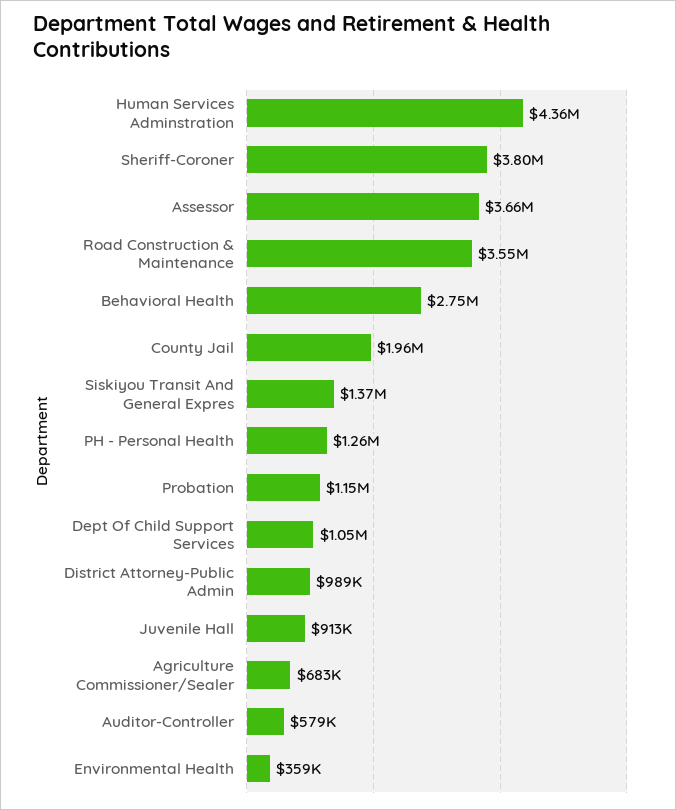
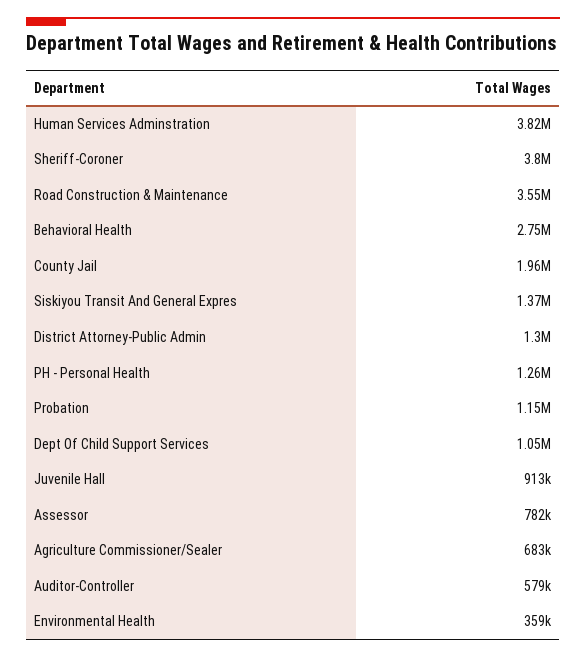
Human Services Adminstration: 4360000 -> 3820000
Assessor: 3660000 -> 782000
District Attorney-Public Admin: 989000 -> 1300000

